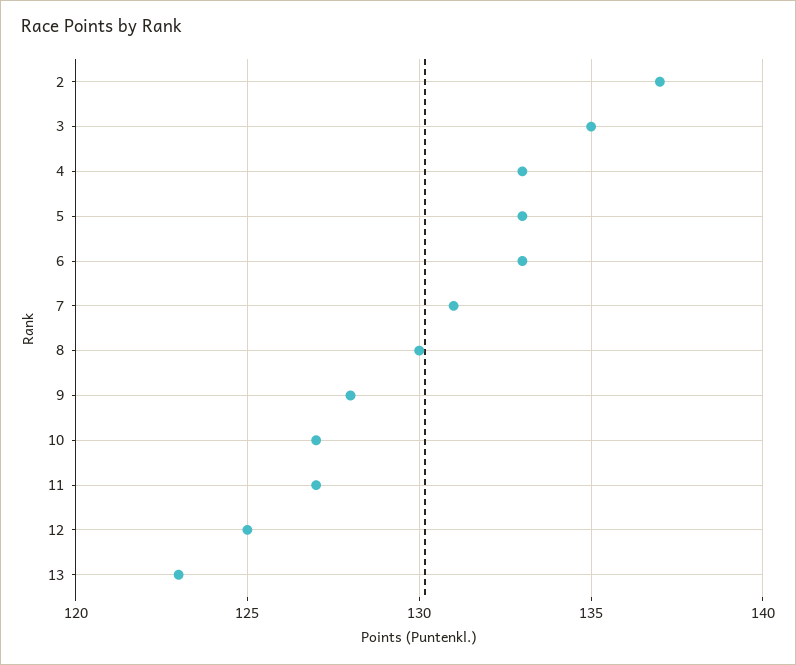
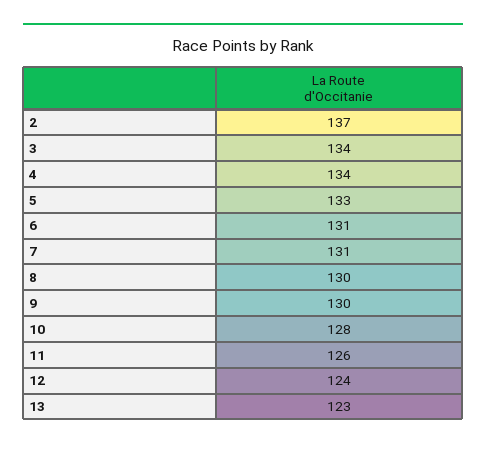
3: 135 -> 134
4: 133 -> 134
6: 133 -> 131
9: 128 -> 130
10: 127 -> 128
11: 127 -> 126
12: 125 -> 124

